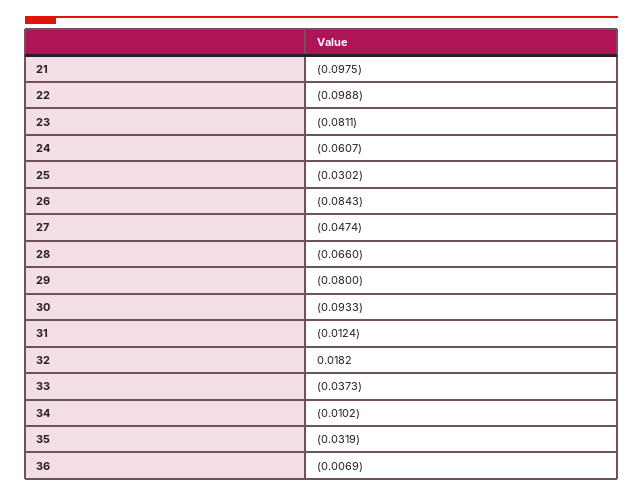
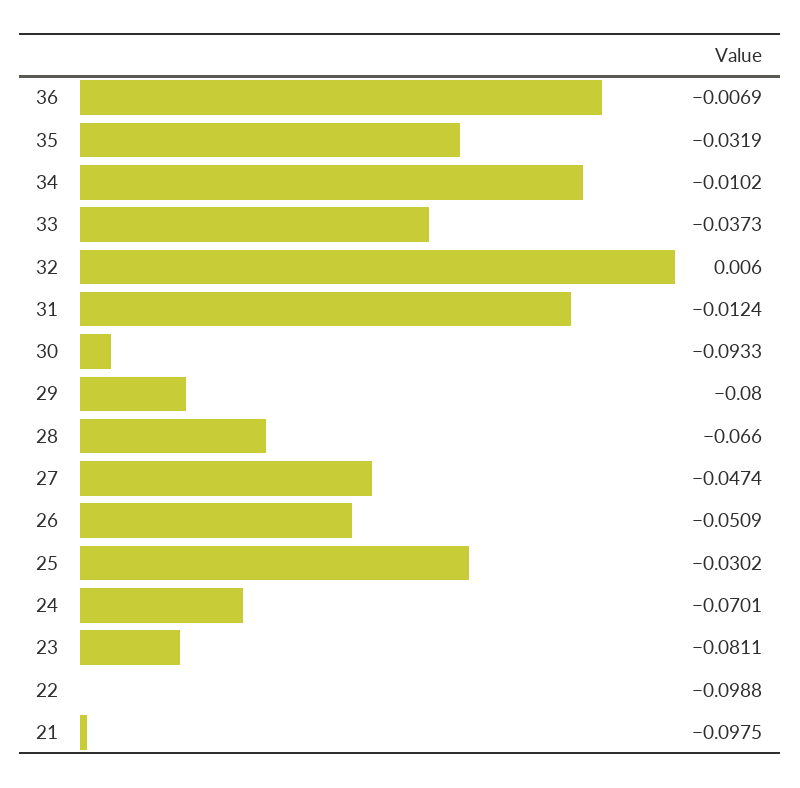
24: -0.0607 -> -0.0701
26: -0.0843 -> -0.0509
32: 0.0182 -> 0.006

